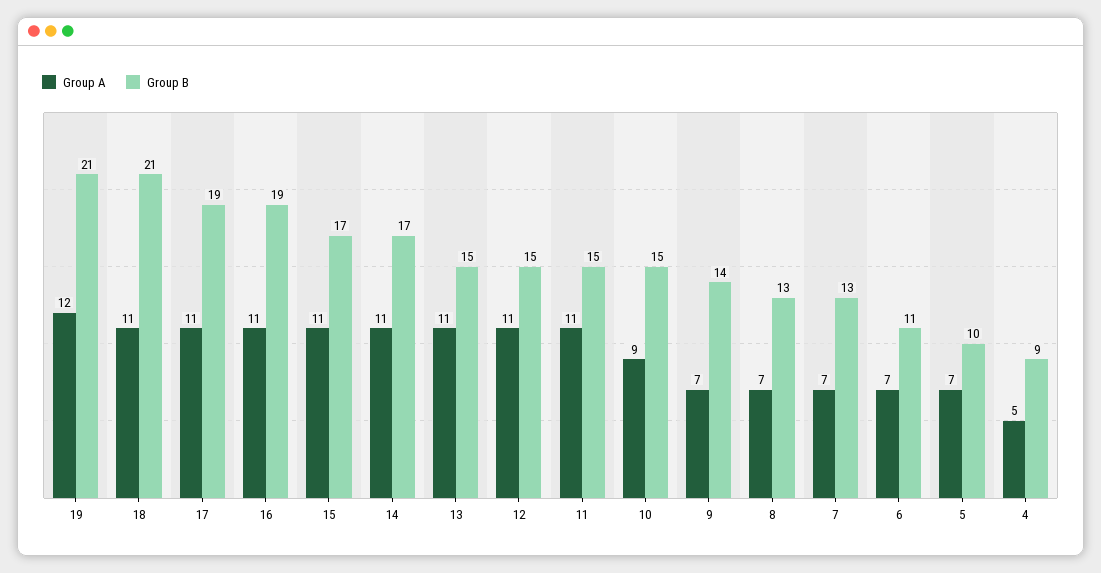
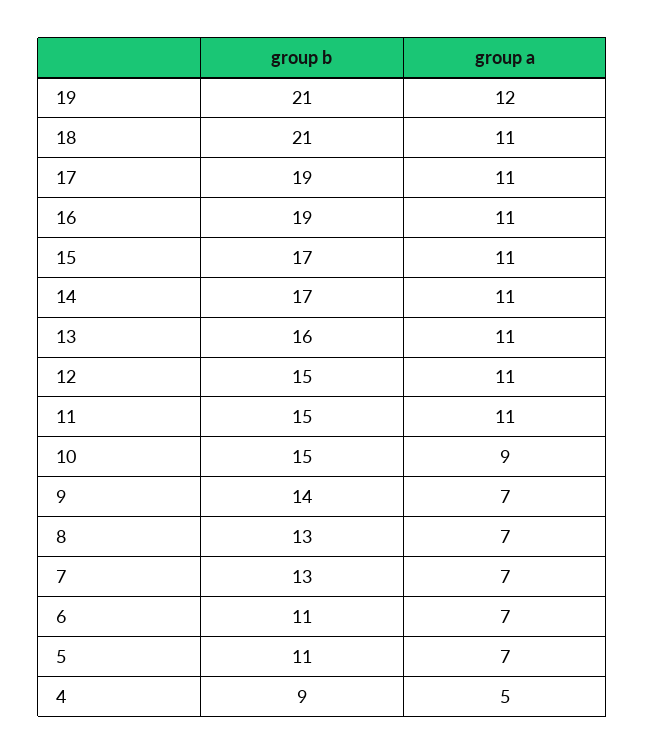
Group B, 13: 15 -> 16
Group B, 5: 10 -> 11

